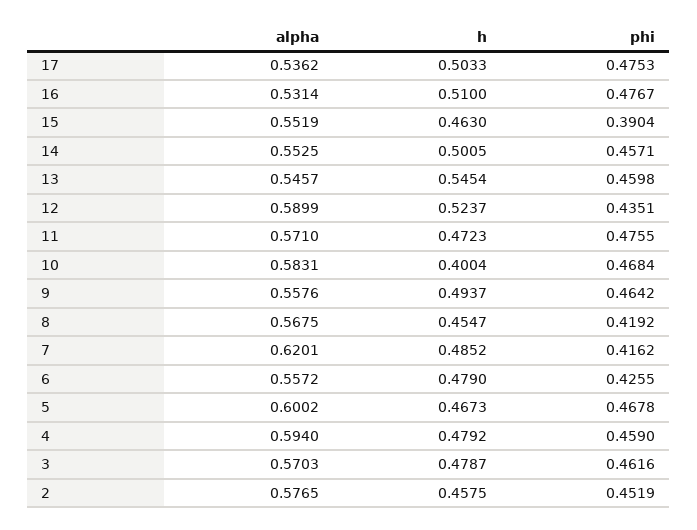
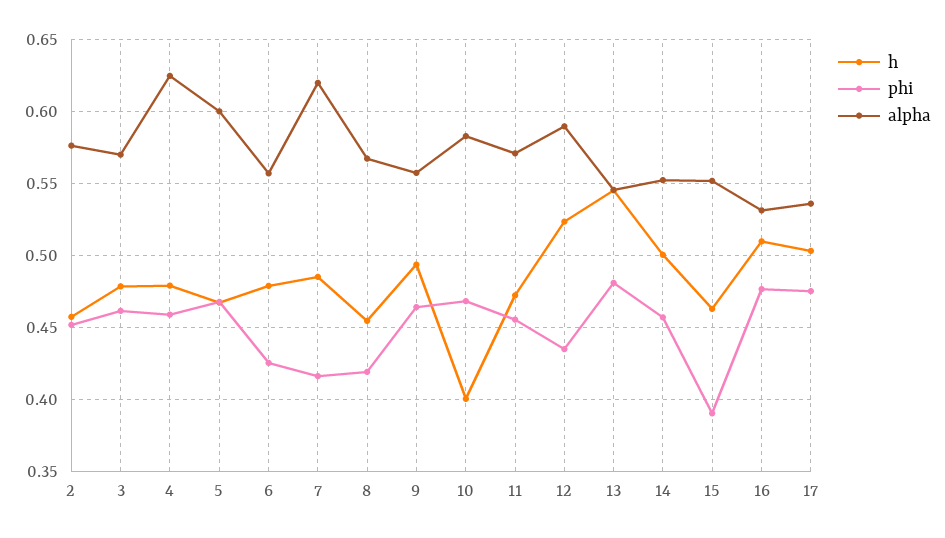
phi, 13: 0.4598 -> 0.48
phi, 11: 0.4755 -> 0.455
alpha, 4: 0.594 -> 0.625

